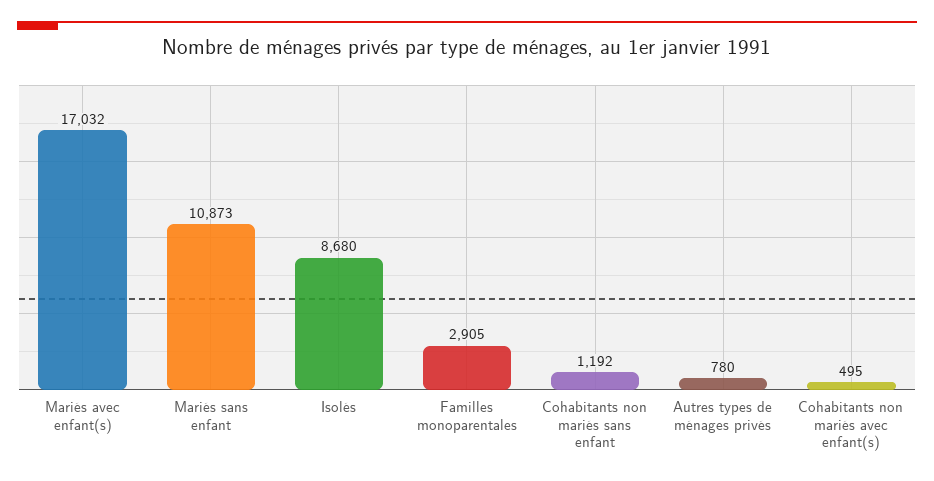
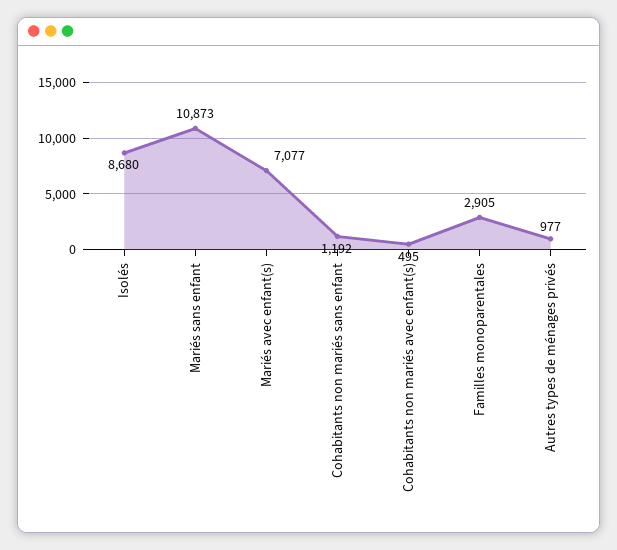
Mariés avec enfant(s): 17032 -> 7077
Autres types de ménages privés: 780 -> 977

